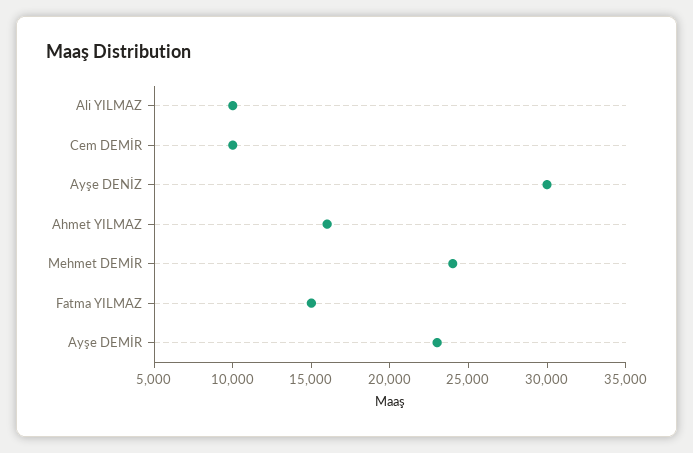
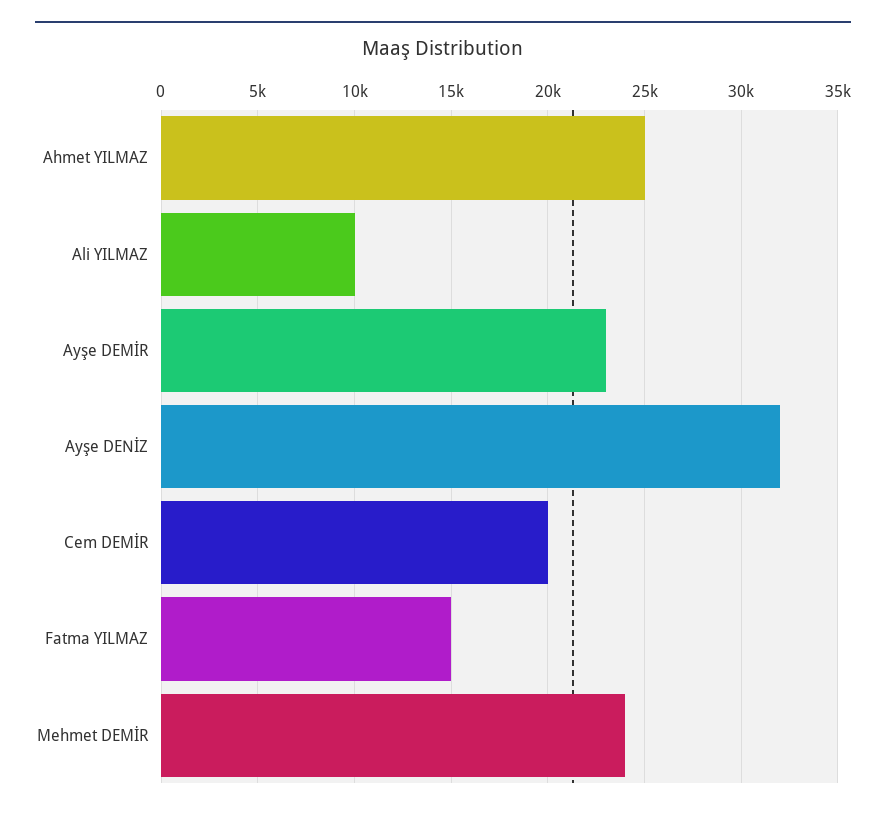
Cem DEMİR: 10000 -> 20000
Ayşe DENİZ: 30000 -> 32000
Ahmet YILMAZ: 16000 -> 25000

